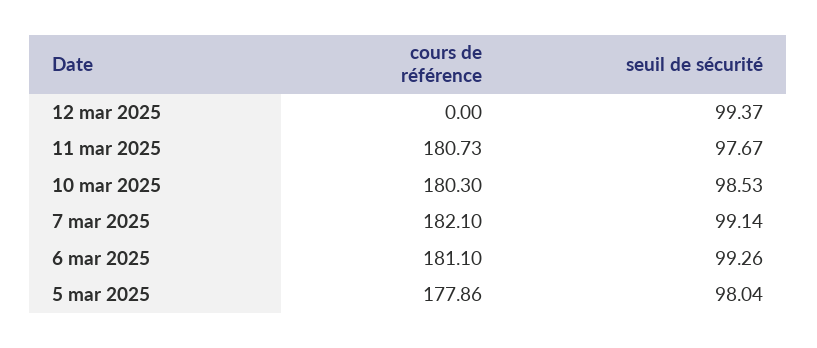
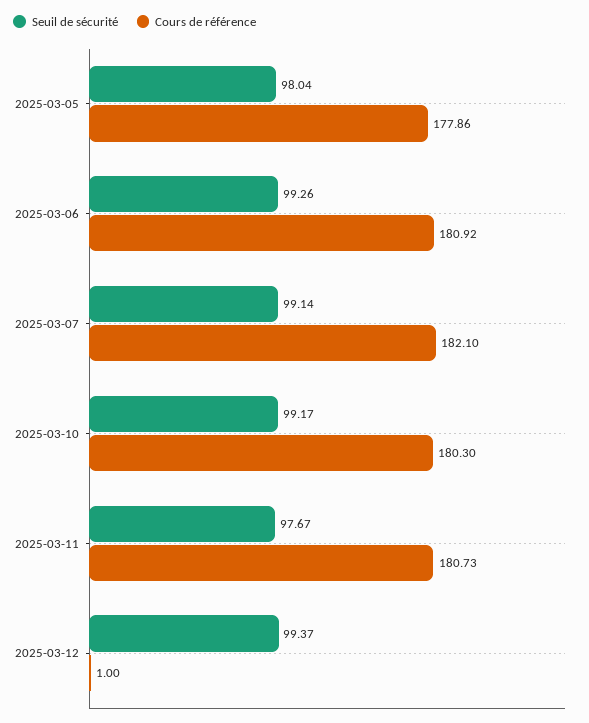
cours de référence, 12 mar 2025: 0 -> 1
seuil de sécurité, 10 mar 2025: 98.53 -> 99.17
cours de référence, 6 mar 2025: 181.1 -> 180.92

